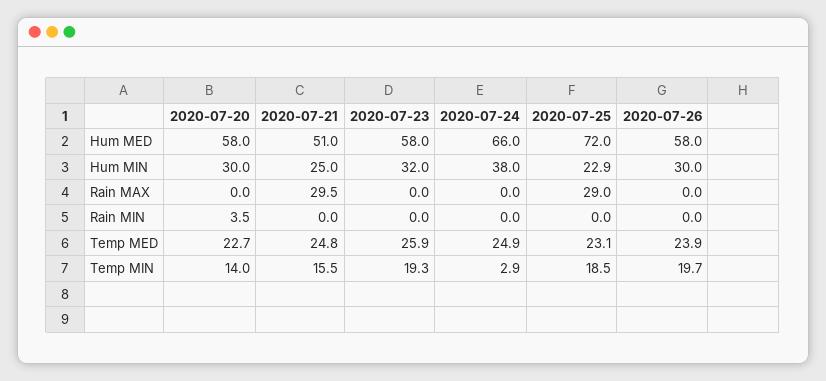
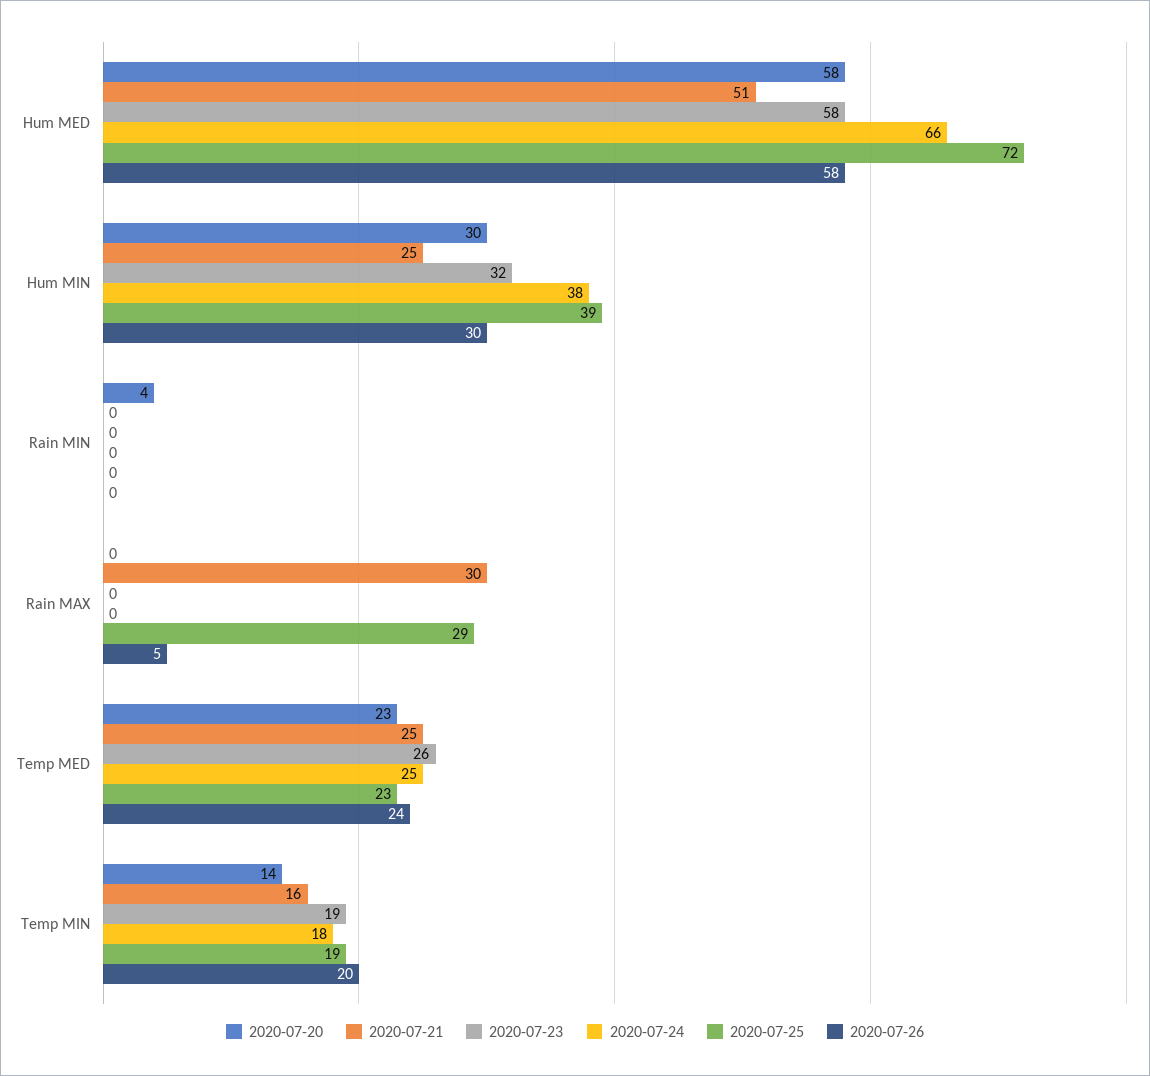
2020-07-25, Hum MIN: 22.9 -> 39
2020-07-26, Rain MAX: 0 -> 5
2020-07-24, Temp MIN: 2.9 -> 18

